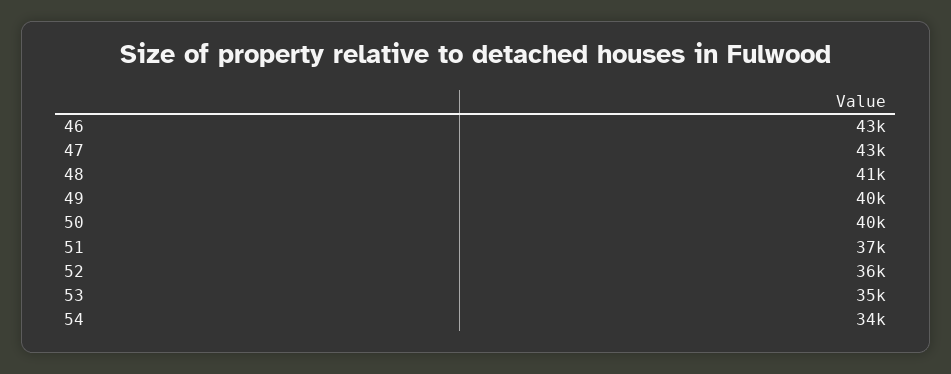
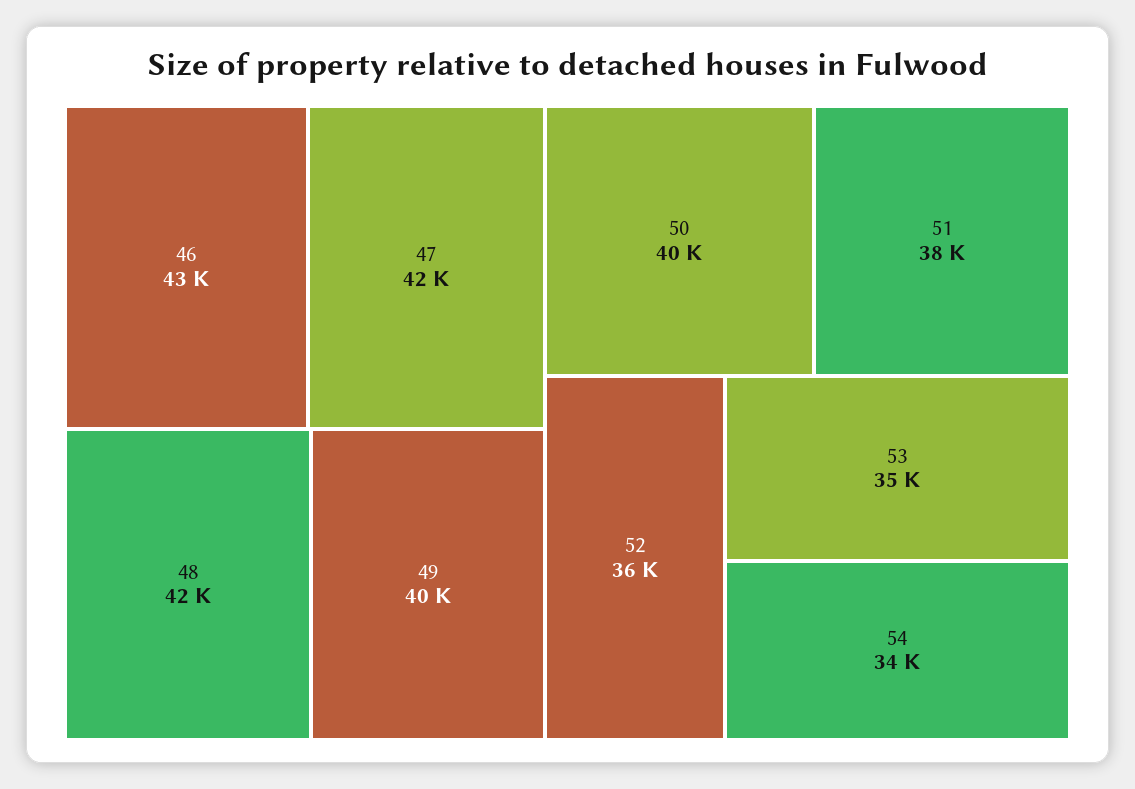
47: 43000 -> 42000
48: 41000 -> 42000
51: 37000 -> 38000

